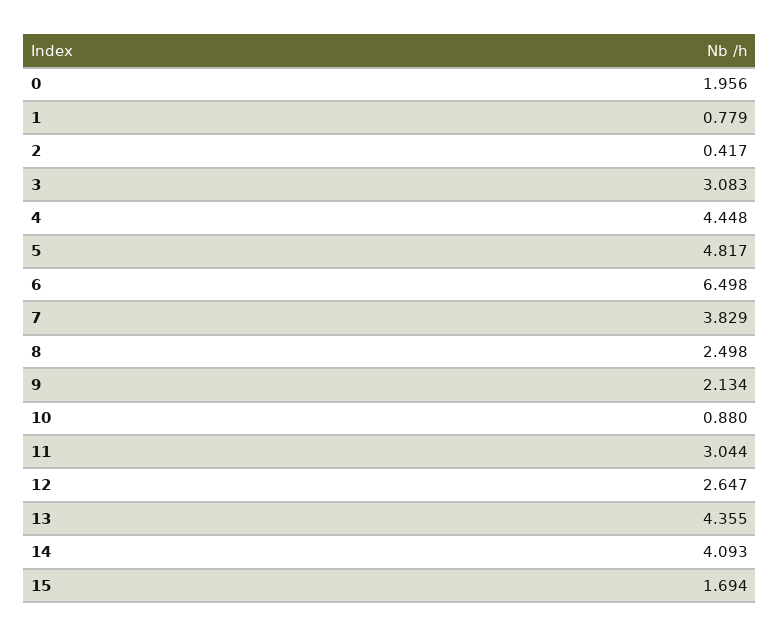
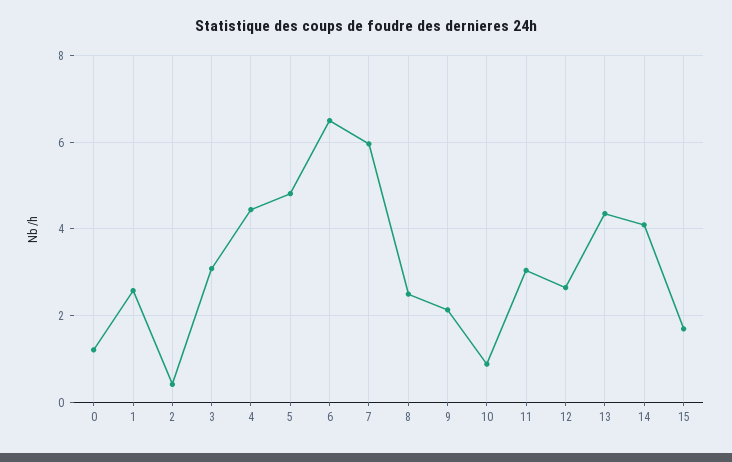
0: 1.956 -> 1.2
1: 0.779 -> 2.6
7: 3.829 -> 6

